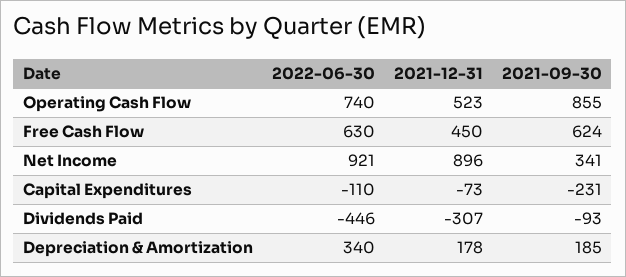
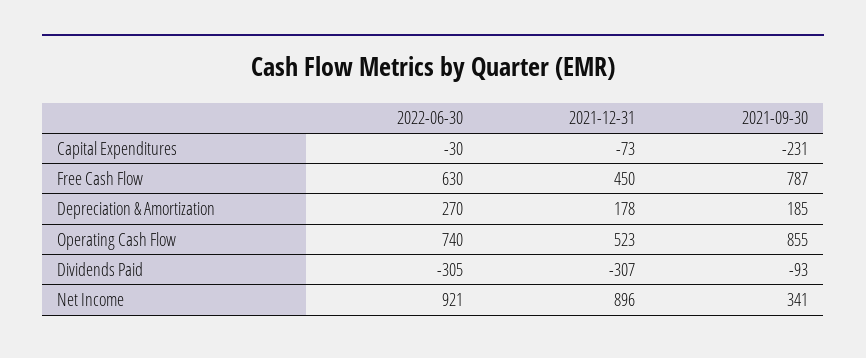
2021-09-30, Free Cash Flow: 624 -> 787
2022-06-30, Capital Expenditures: -110 -> -30
2022-06-30, Dividends Paid: -446 -> -305
2022-06-30, Depreciation & Amortization: 340 -> 270

